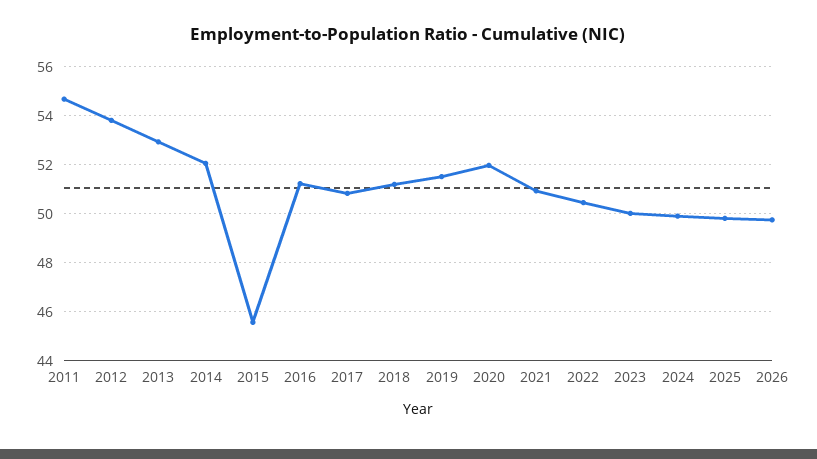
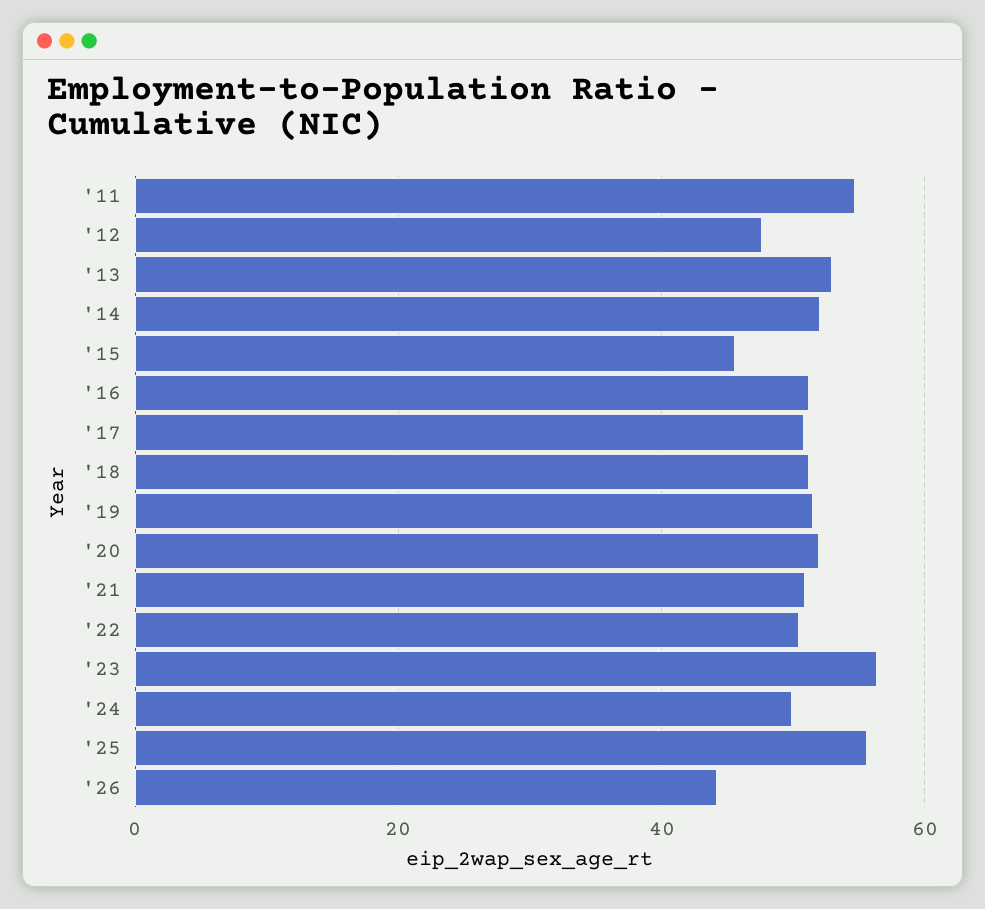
2012: 53.75 -> 48
2023: 50 -> 56
2025: 49.75 -> 56
2026: 49.75 -> 44

